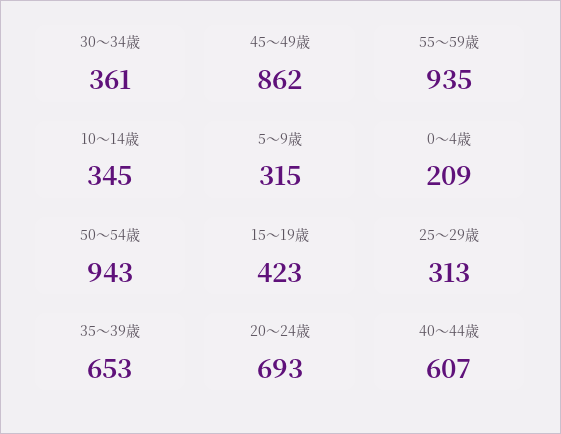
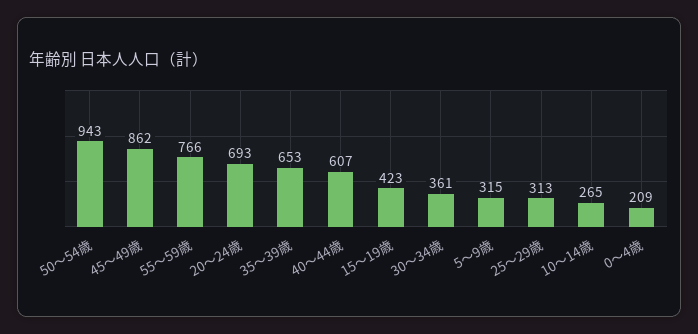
55～59歳: 935 -> 766
10～14歳: 345 -> 265

